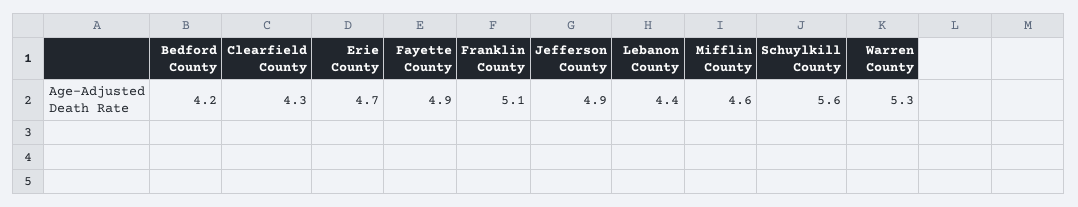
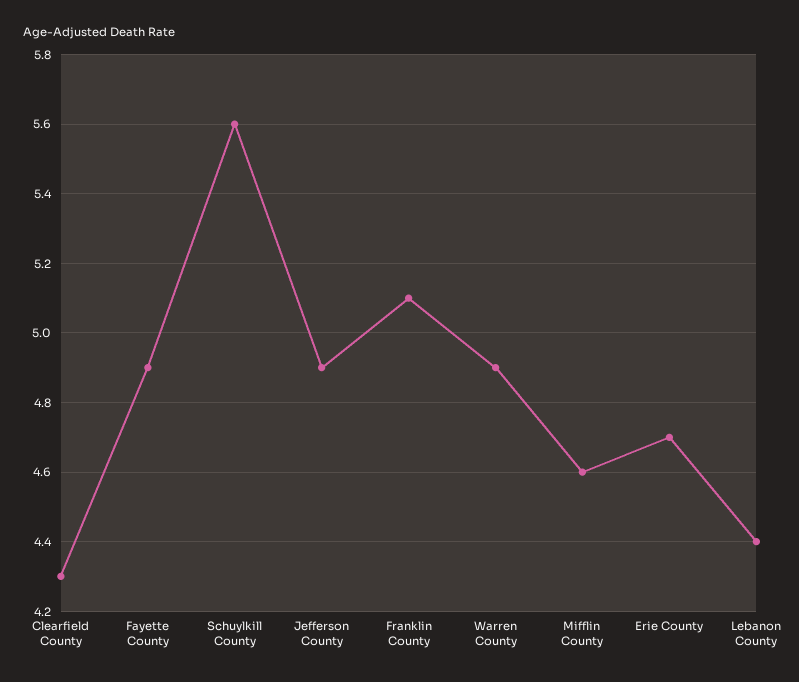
Bedford County: 4.2 -> none
Warren County: 5.3 -> 4.9

